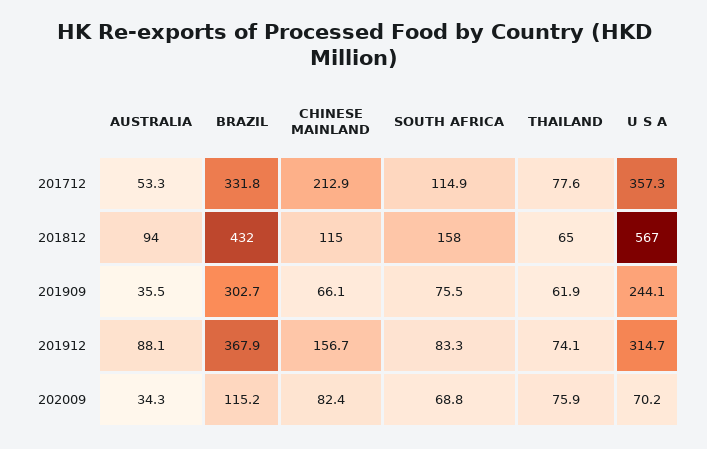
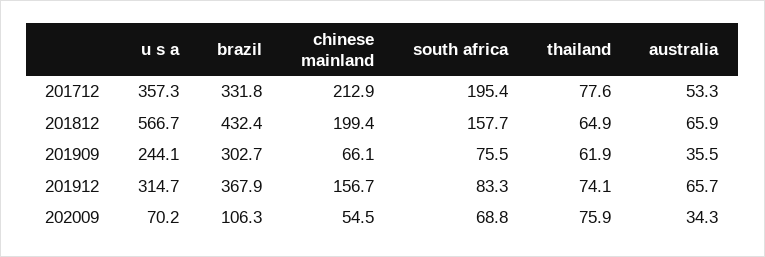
SOUTH AFRICA, 201712: 114.9 -> 195.4
AUSTRALIA, 201812: 94 -> 65.9
CHINESE MAINLAND, 201812: 115 -> 199.4
AUSTRALIA, 201912: 88.1 -> 65.7
BRAZIL, 202009: 115.2 -> 106.3
CHINESE MAINLAND, 202009: 82.4 -> 54.5

